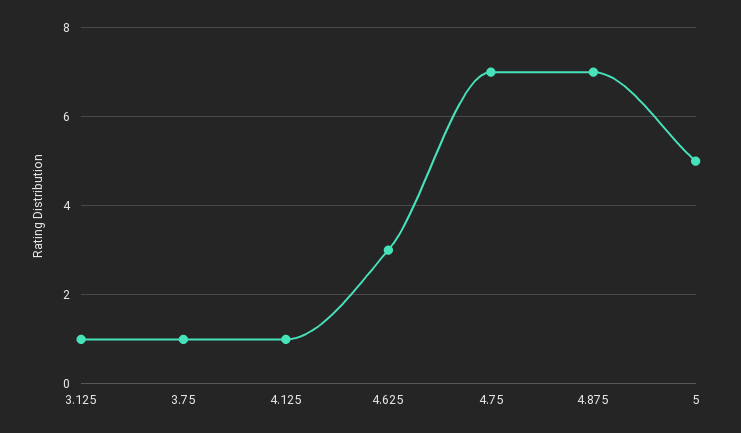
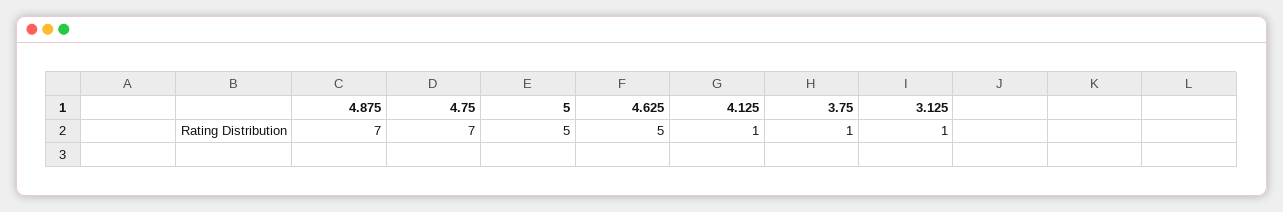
4.625: 3 -> 5

